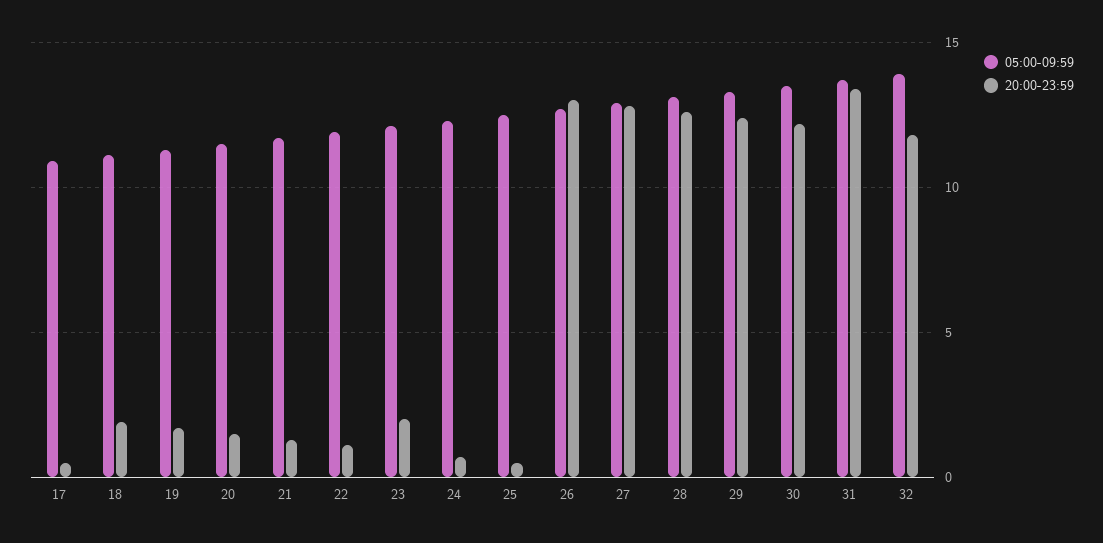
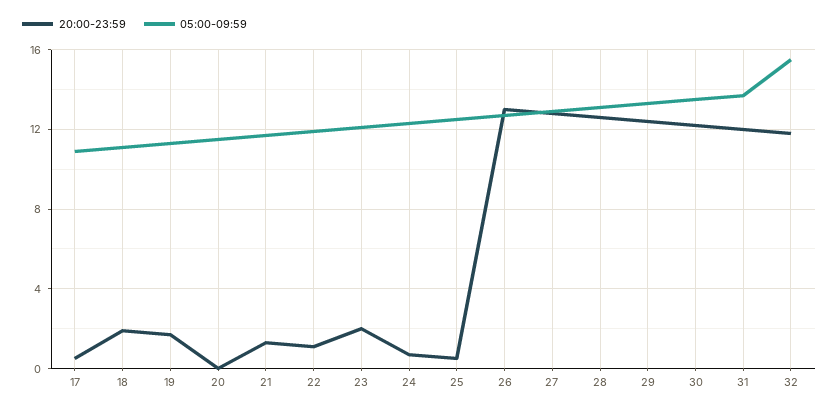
20:00-23:59, 20: 1.5 -> 0
20:00-23:59, 31: 13.5 -> 12
05:00-09:59, 32: 14 -> 15.5

